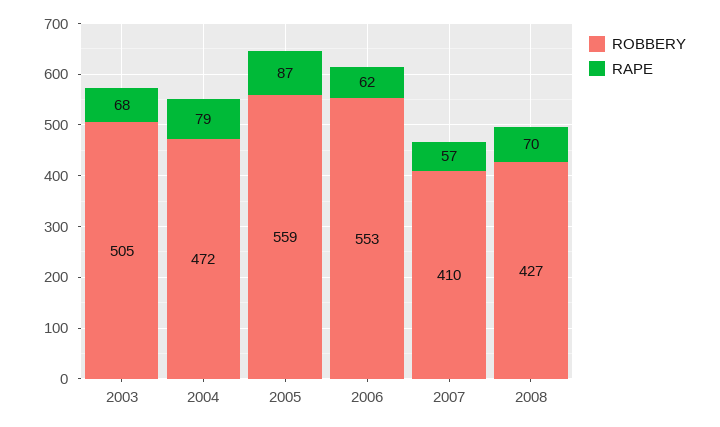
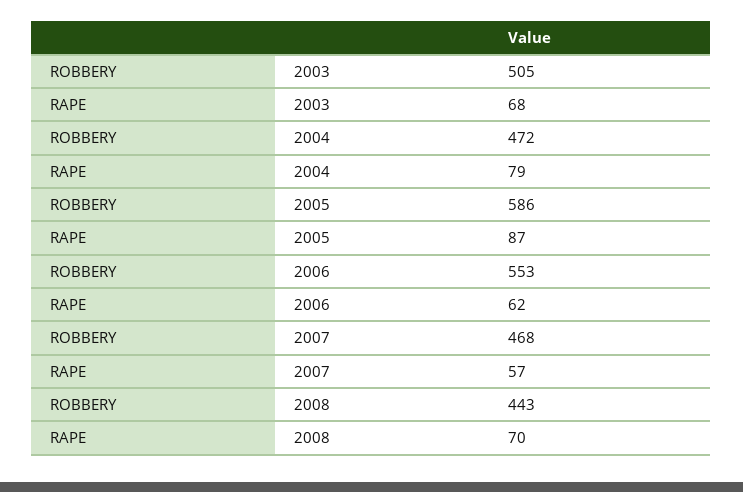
ROBBERY, 2005: 559 -> 586
ROBBERY, 2007: 410 -> 468
ROBBERY, 2008: 427 -> 443

